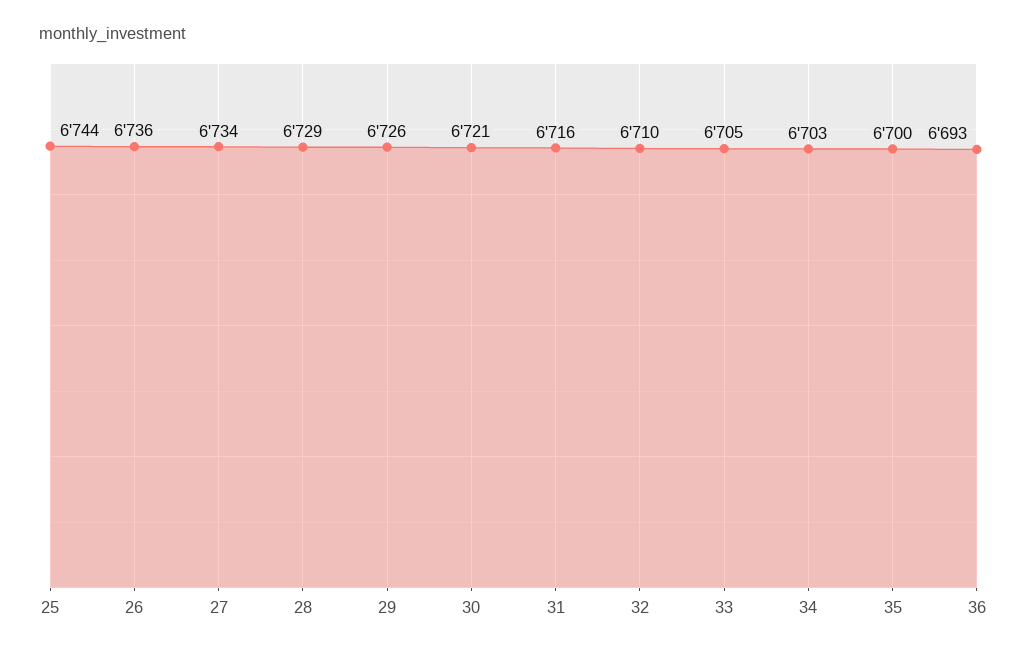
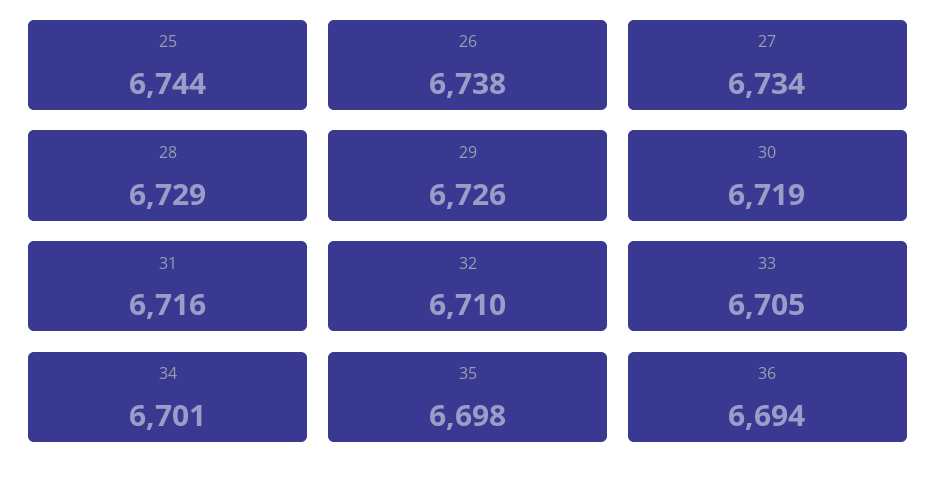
26: 6736 -> 6738
30: 6721 -> 6719
34: 6703 -> 6701
35: 6700 -> 6698
36: 6693 -> 6694

